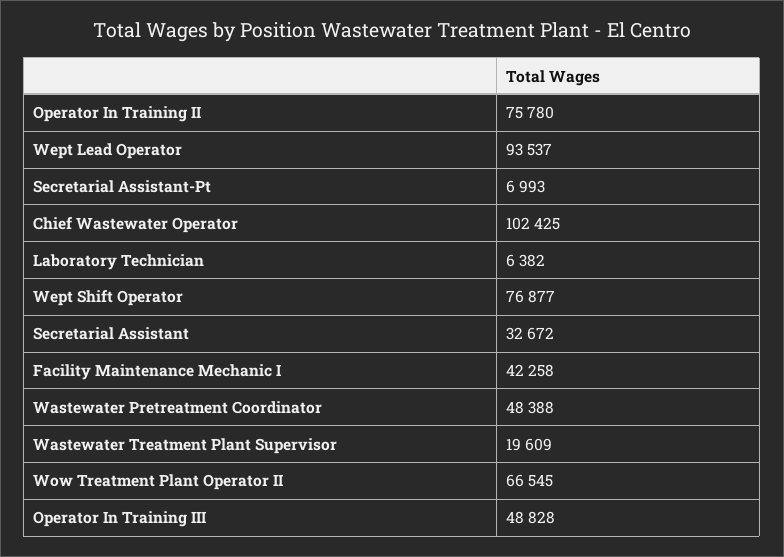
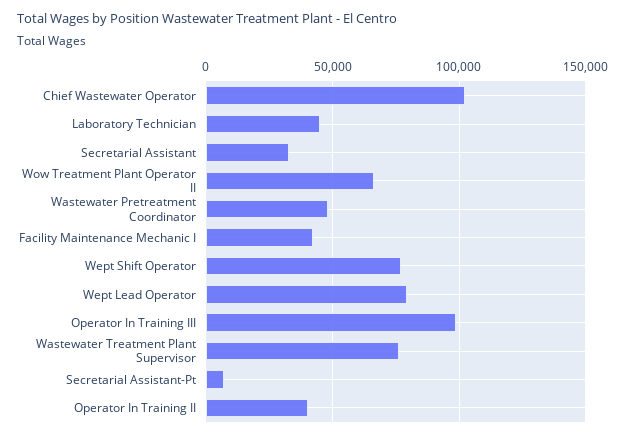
Operator In Training II: 75780 -> 40000
Wept Lead Operator: 93537 -> 80000
Laboratory Technician: 6382 -> 45000
Wastewater Treatment Plant Supervisor: 19609 -> 75000
Operator In Training III: 48828 -> 100000

